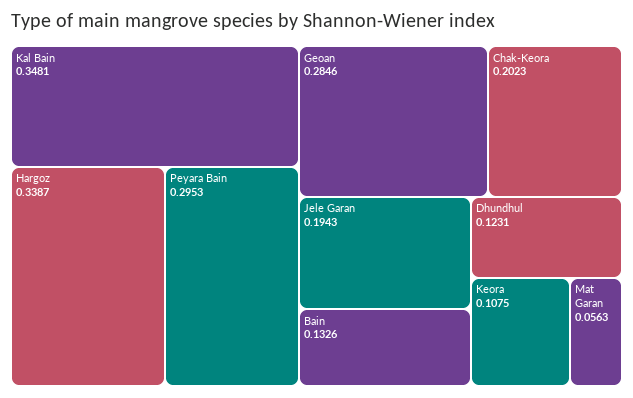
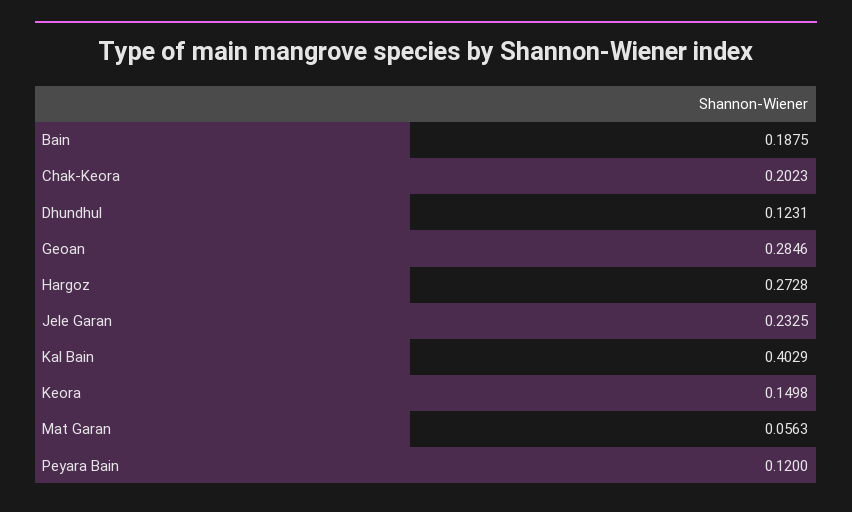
Kal Bain: 0.3481 -> 0.4029
Hargoz: 0.3387 -> 0.2728
Peyara Bain: 0.2953 -> 0.12
Jele Garan: 0.1943 -> 0.2325
Bain: 0.1326 -> 0.1875
Keora: 0.1075 -> 0.1498

